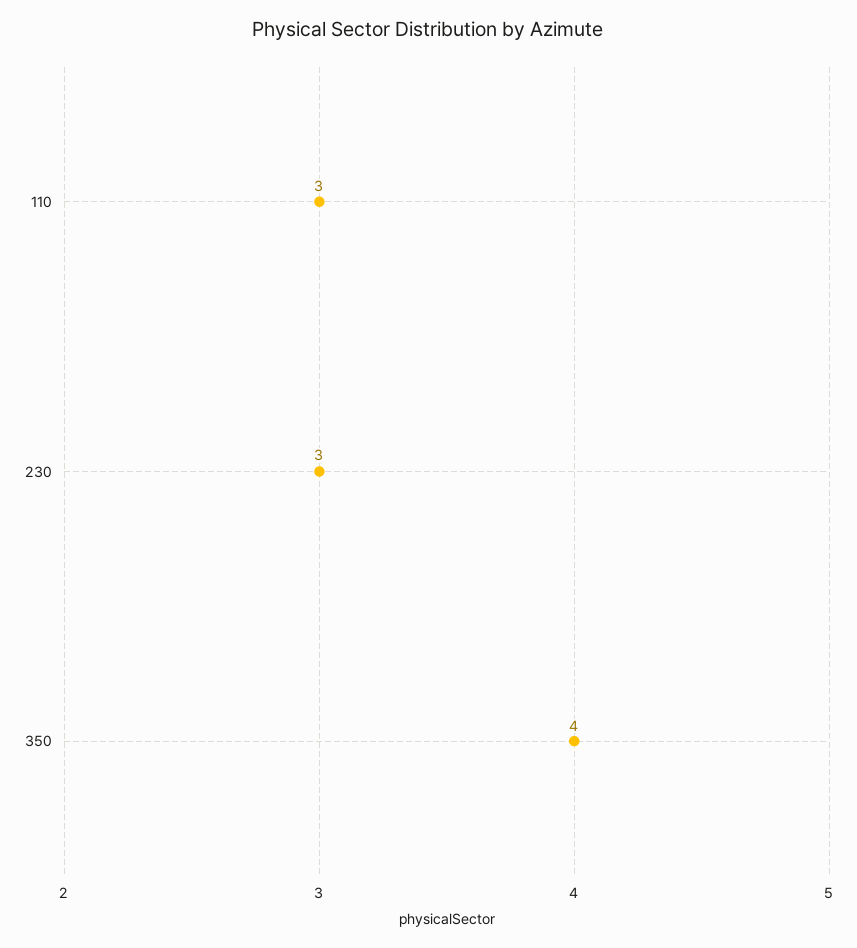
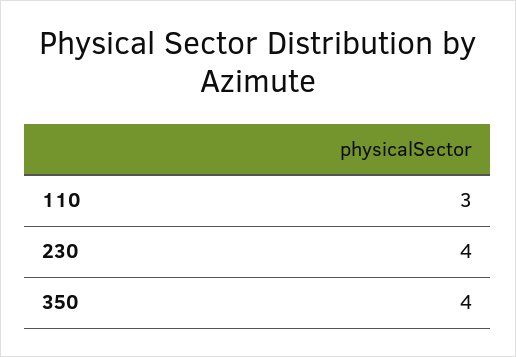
230: 3 -> 4

